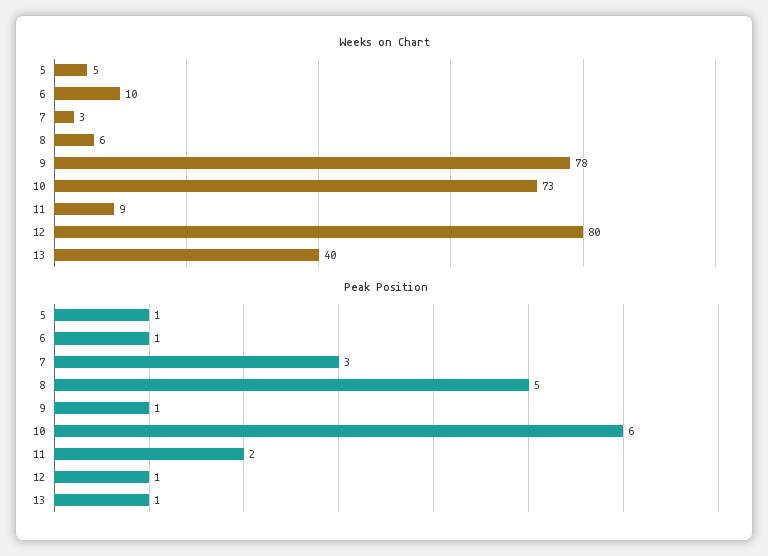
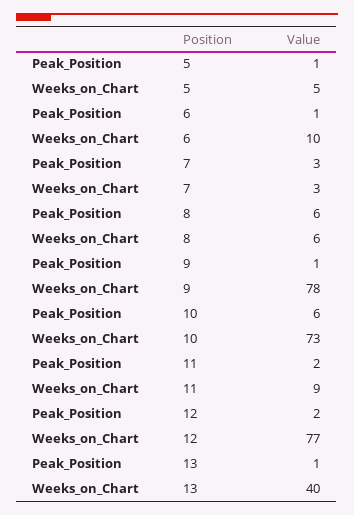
Weeks on Chart, 12: 80 -> 77
Peak Position, 8: 5 -> 6
Peak Position, 12: 1 -> 2

